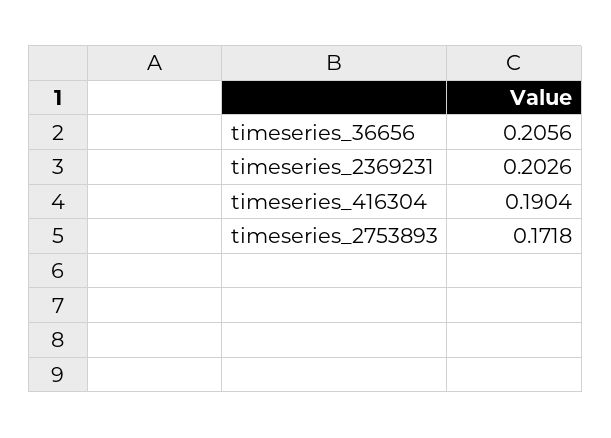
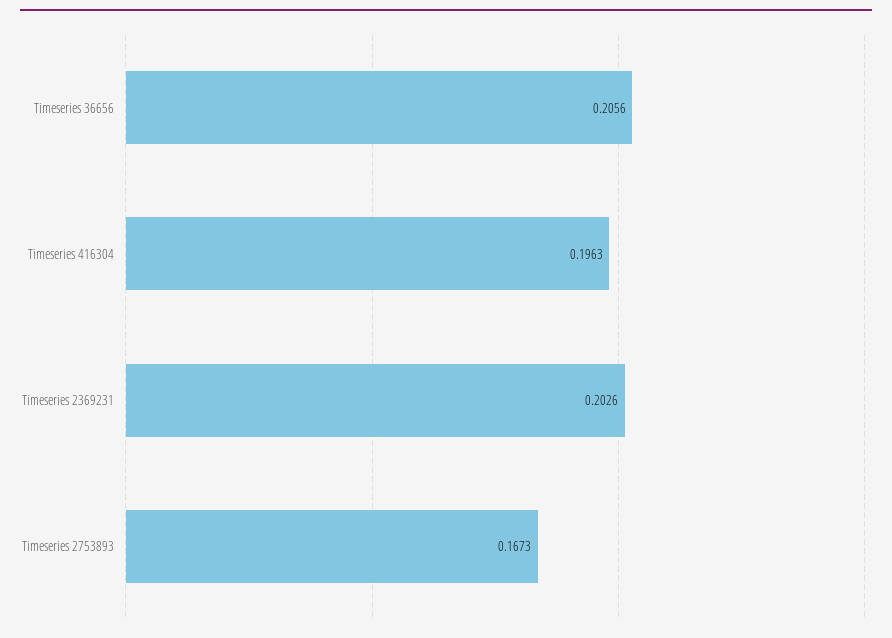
timeseries_416304: 0.1904 -> 0.1963
timeseries_2753893: 0.1718 -> 0.1673

